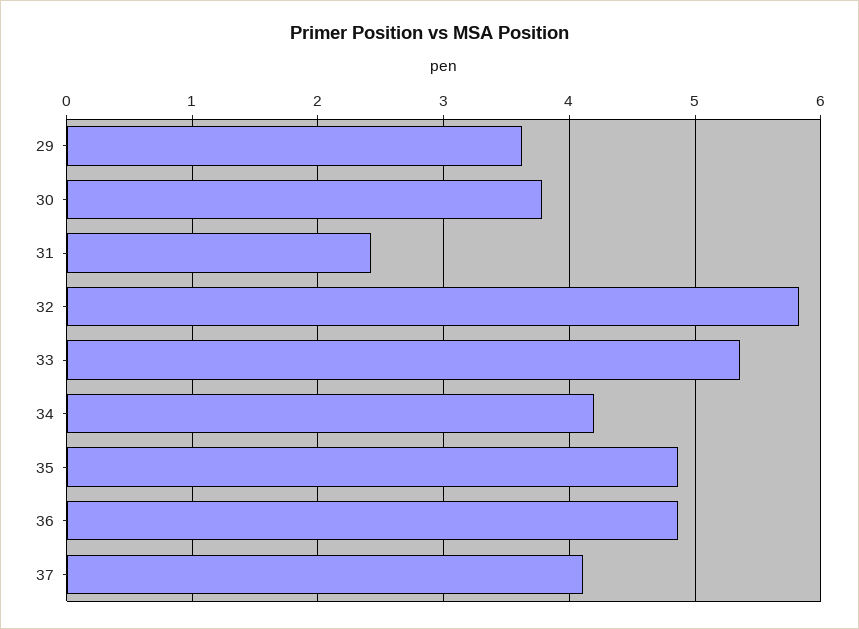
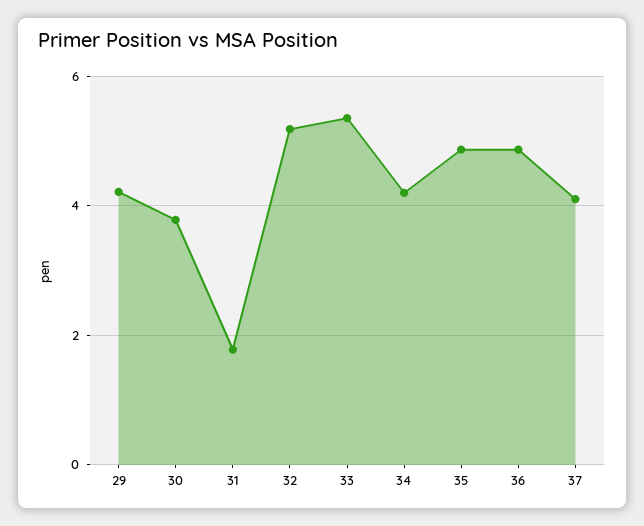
29: 3.6 -> 4.2
31: 2.4 -> 1.8
32: 5.8 -> 5.2

